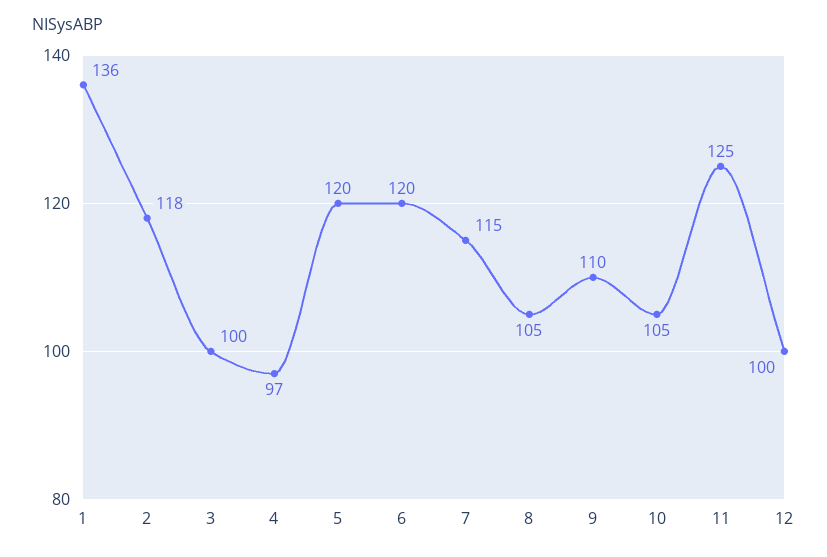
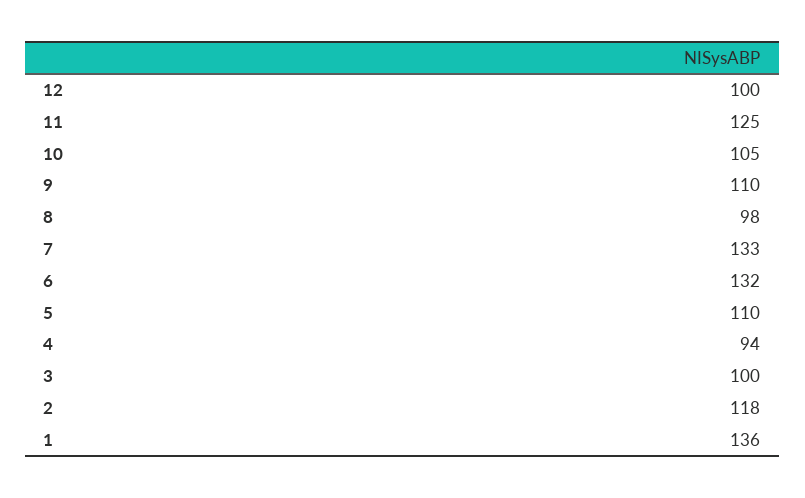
4: 97 -> 94
5: 120 -> 110
6: 120 -> 132
7: 115 -> 133
8: 105 -> 98

